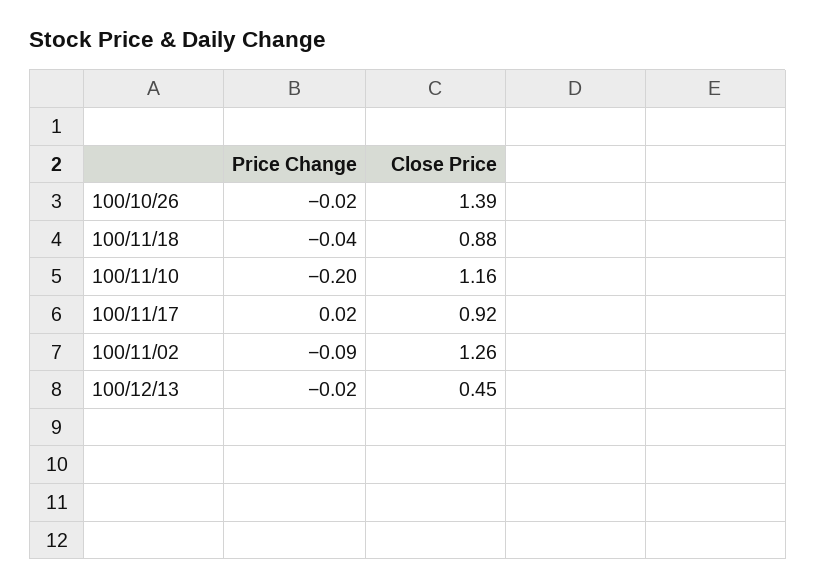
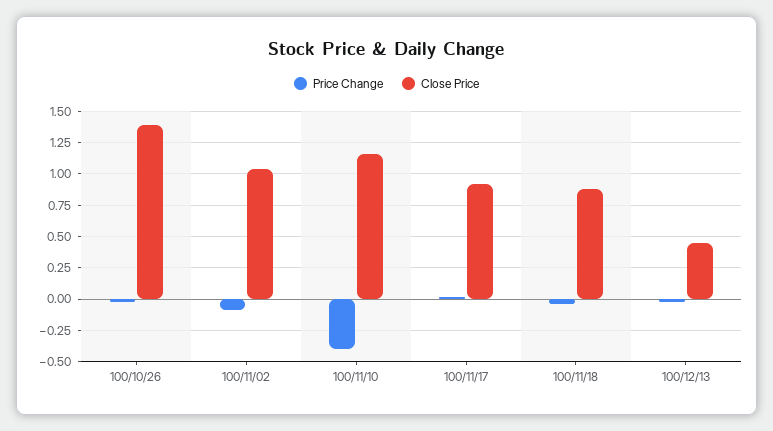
Price Change, 100/11/10: -0.2 -> -0.4
Close Price, 100/11/02: 1.26 -> 1.05

